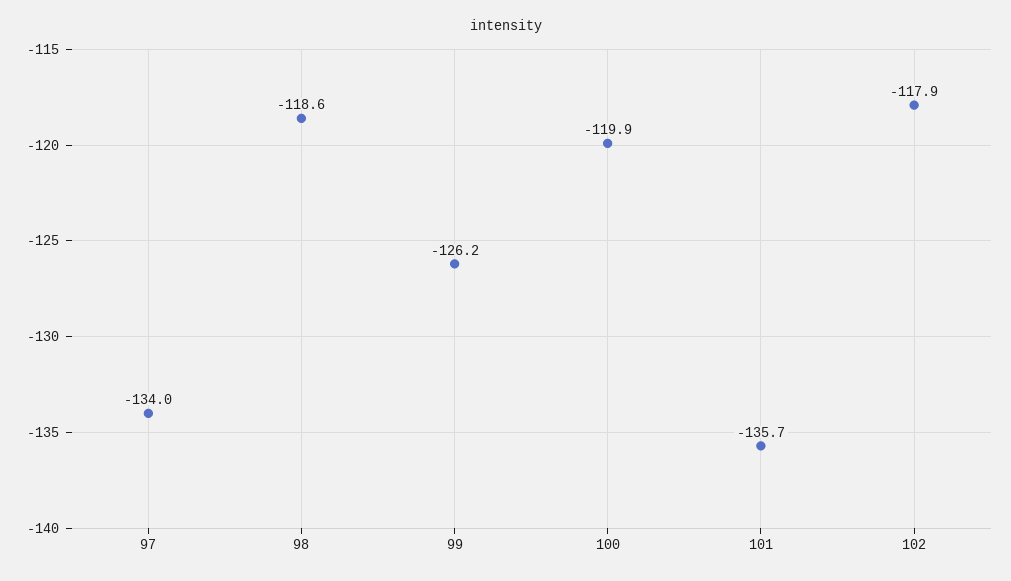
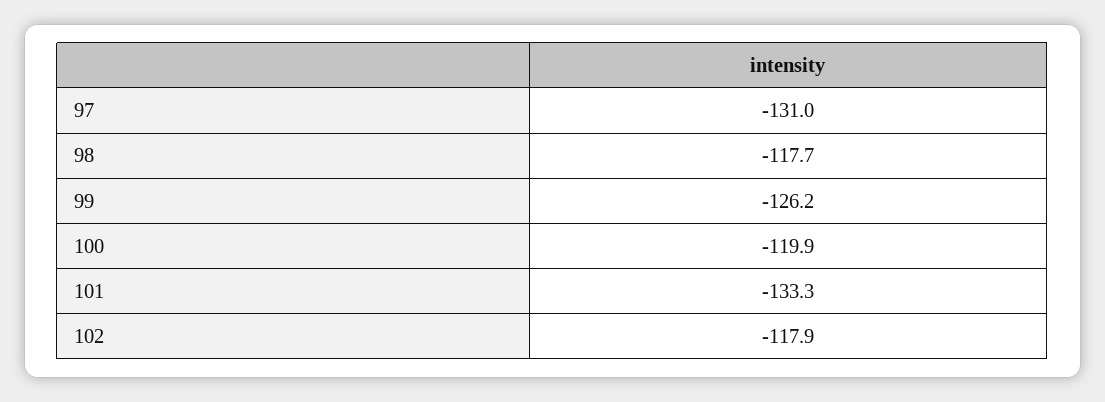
97: -134 -> -131
98: -118.6 -> -117.7
101: -135.7 -> -133.3

